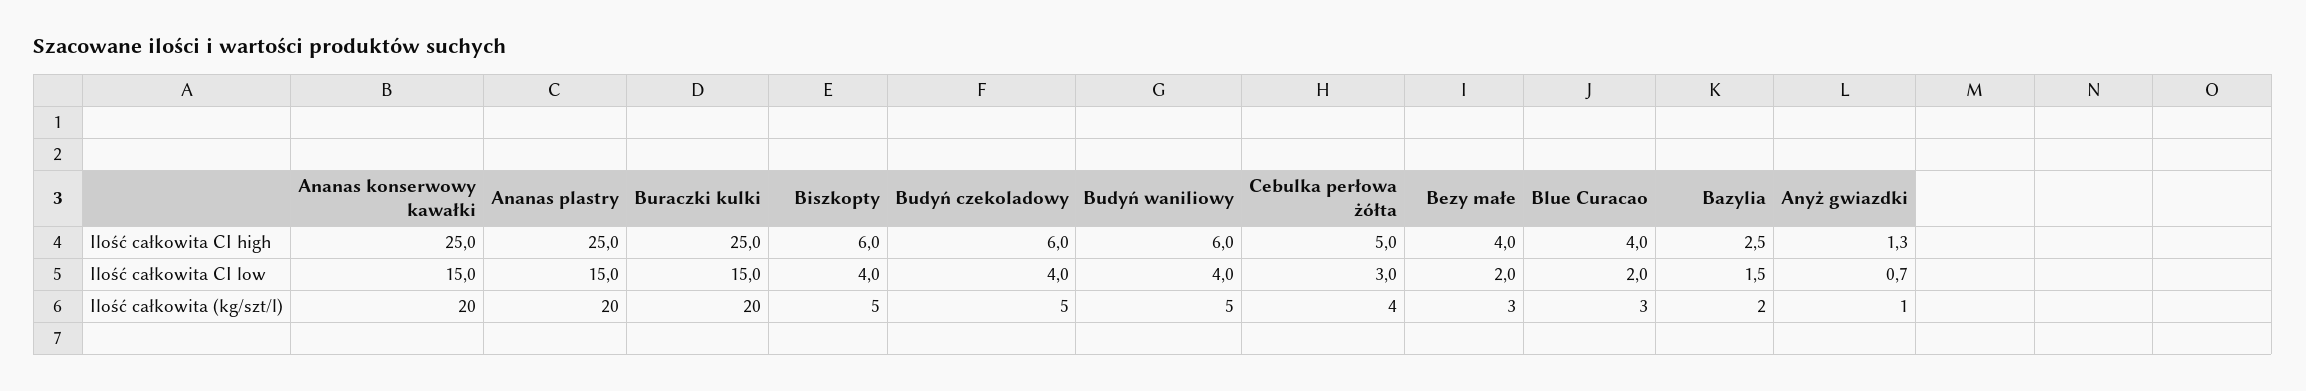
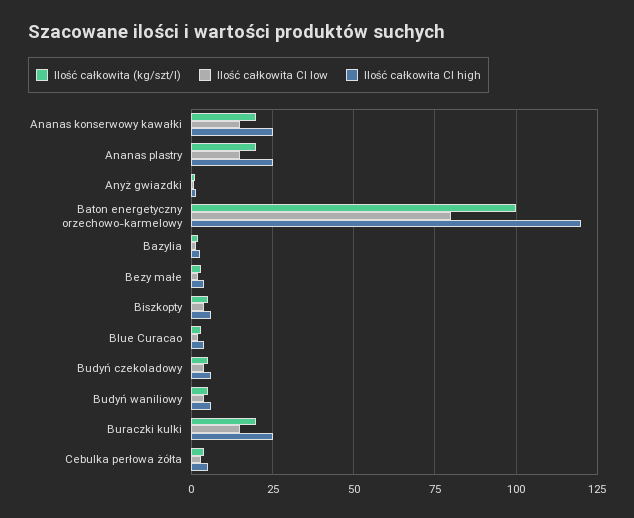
Ilość całkowita (kg/szt/l), Baton energetyczny orzechowo-karmelowy: none -> 100
Ilość całkowita CI low, Baton energetyczny orzechowo-karmelowy: none -> 80
Ilość całkowita CI high, Baton energetyczny orzechowo-karmelowy: none -> 120

